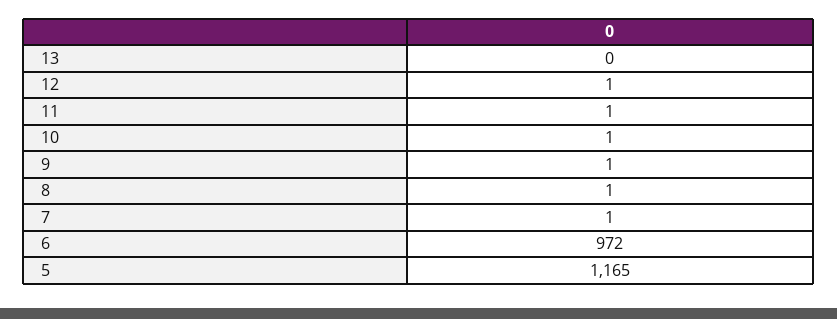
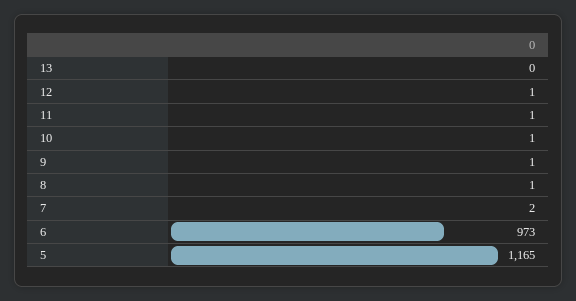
7: 1 -> 2
6: 972 -> 973

